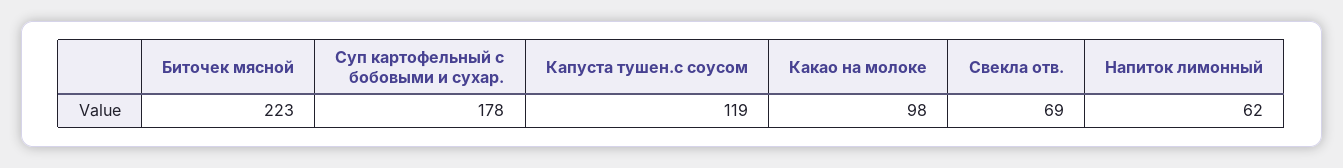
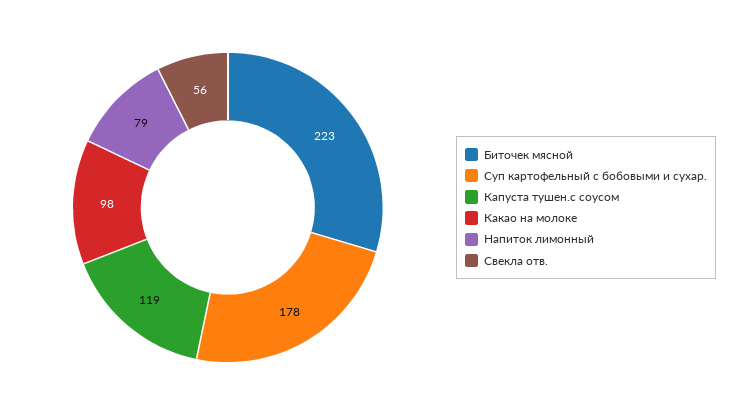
Свекла отв.: 69 -> 56
Напиток лимонный: 62 -> 79

